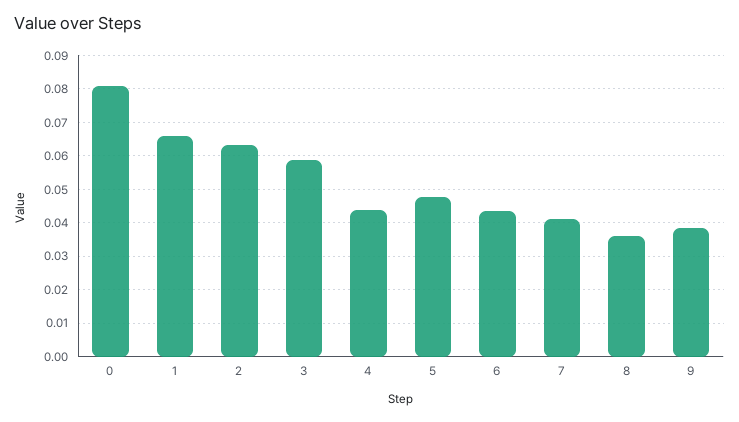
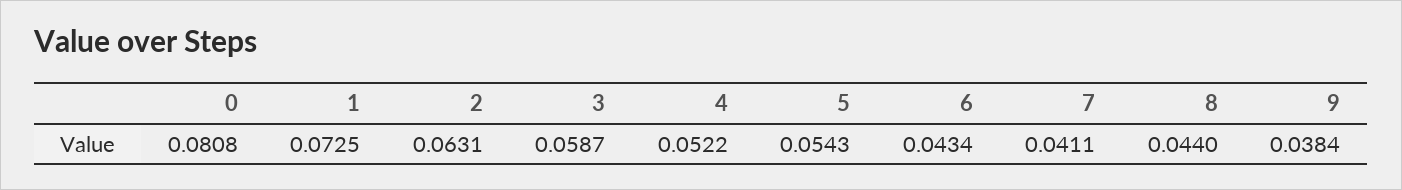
1: 0.066 -> 0.0725
4: 0.044 -> 0.0522
5: 0.048 -> 0.0543
8: 0.036 -> 0.044

